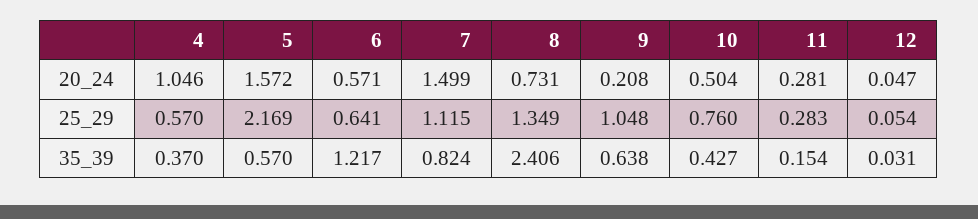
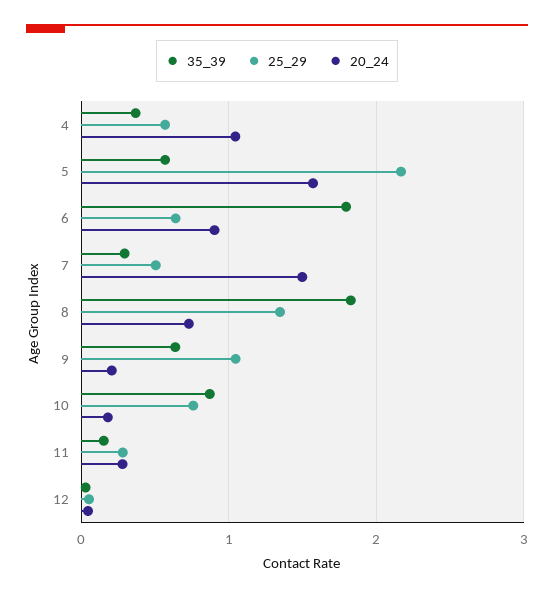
20_24, 6: 0.571 -> 0.9
20_24, 10: 0.504 -> 0.2
25_29, 7: 1.115 -> 0.5
35_39, 6: 1.217 -> 1.8
35_39, 7: 0.824 -> 0.3
35_39, 8: 2.406 -> 1.8
35_39, 10: 0.427 -> 0.9

